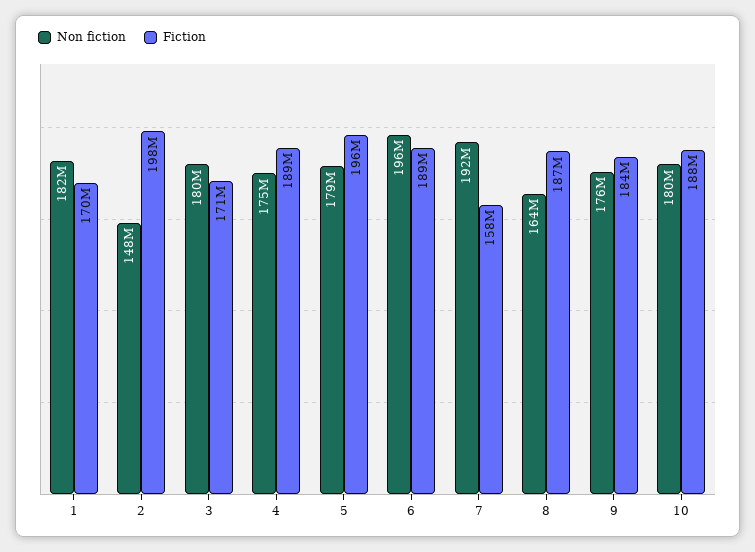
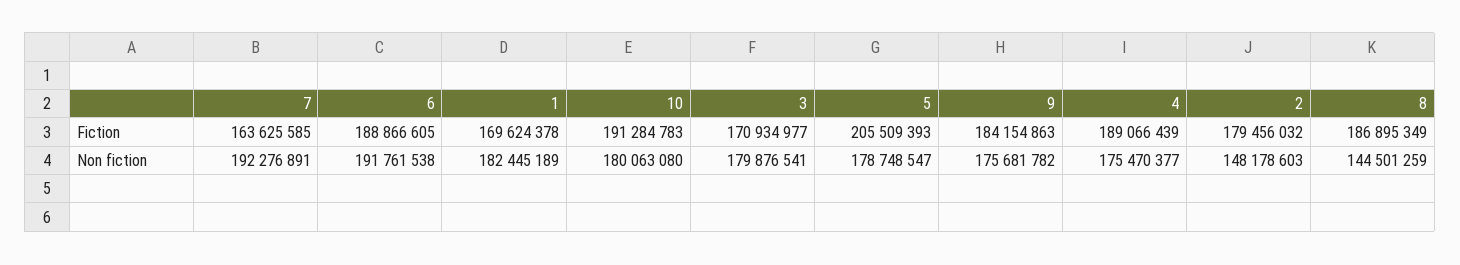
Fiction, 2: 198000000 -> 179456032
Fiction, 5: 196000000 -> 205509393
Non fiction, 6: 196000000 -> 191761538
Fiction, 7: 158000000 -> 163625585
Non fiction, 8: 164000000 -> 144501259
Fiction, 10: 188000000 -> 191284783

